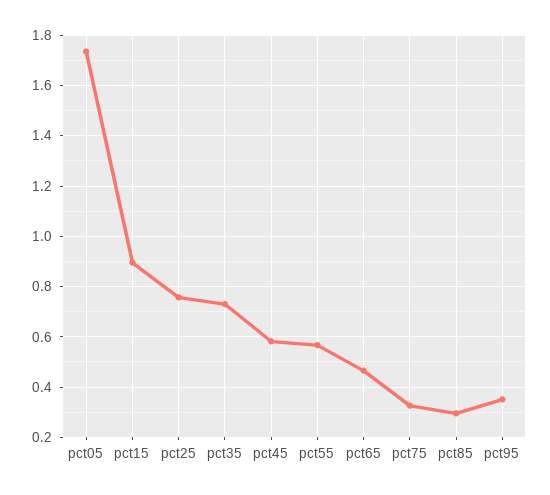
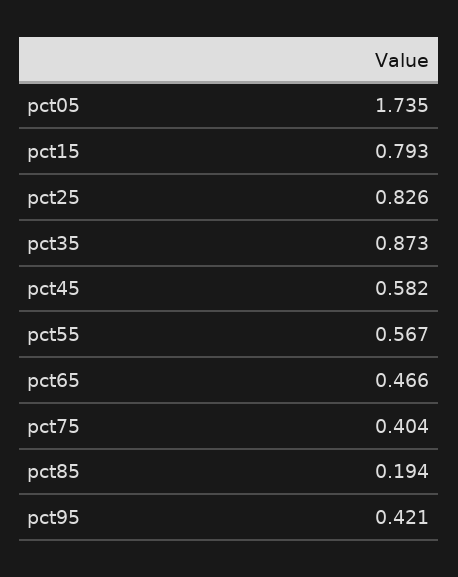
pct15: 0.9 -> 0.793
pct25: 0.75 -> 0.826
pct35: 0.725 -> 0.873
pct75: 0.325 -> 0.404
pct85: 0.3 -> 0.194
pct95: 0.35 -> 0.421

